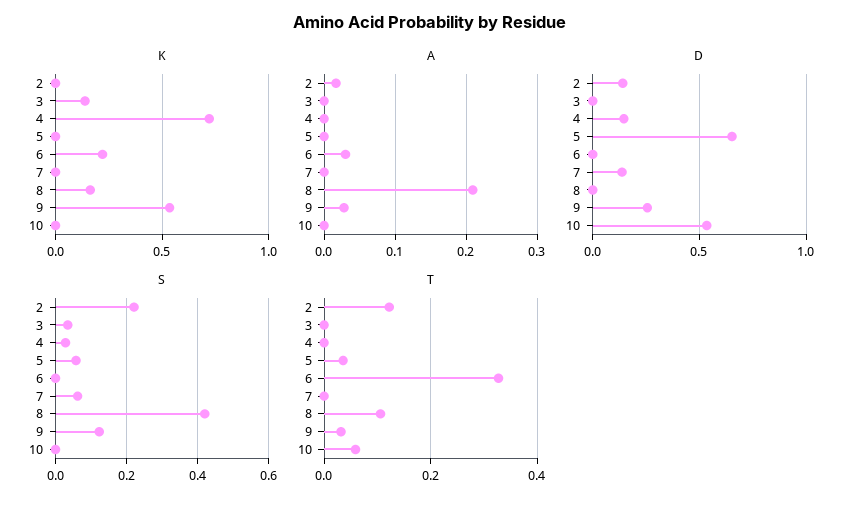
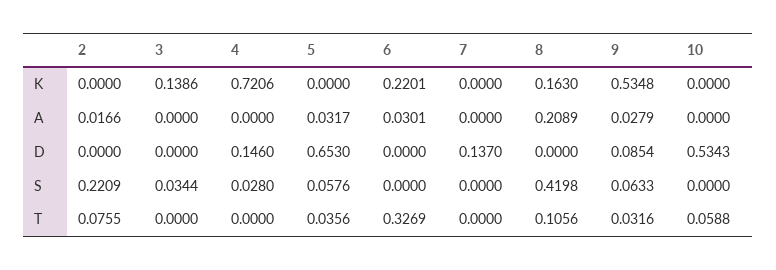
A, 5: 0 -> 0.0317
D, 2: 0.15 -> 0
D, 9: 0.25 -> 0.0854
S, 7: 0.06 -> 0
S, 9: 0.12 -> 0.0633
T, 2: 0.12 -> 0.0755

